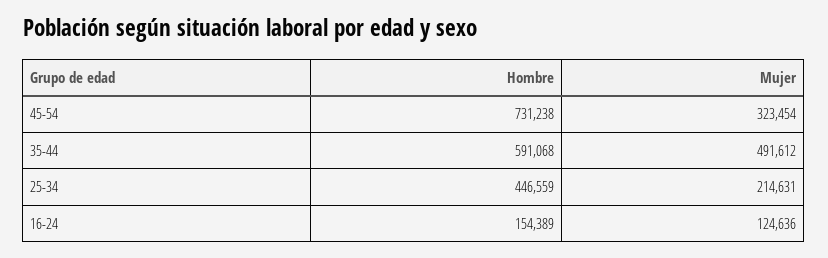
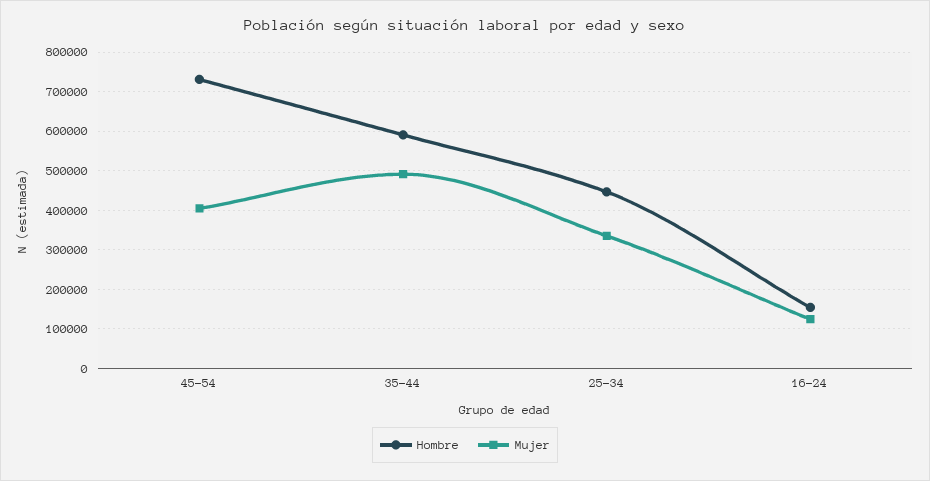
Mujer, 45-54: 323454 -> 400000
Mujer, 25-34: 214631 -> 340000

